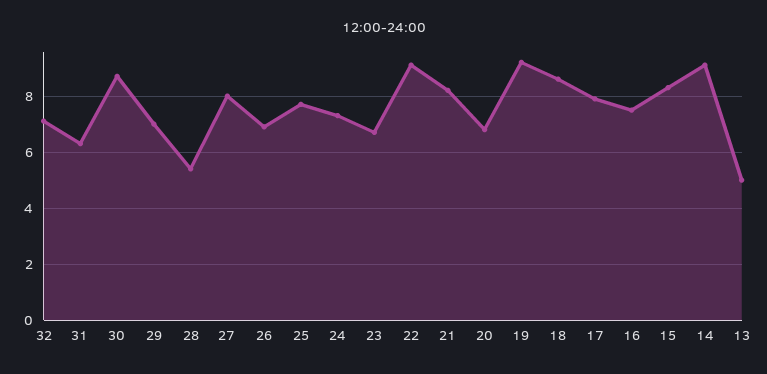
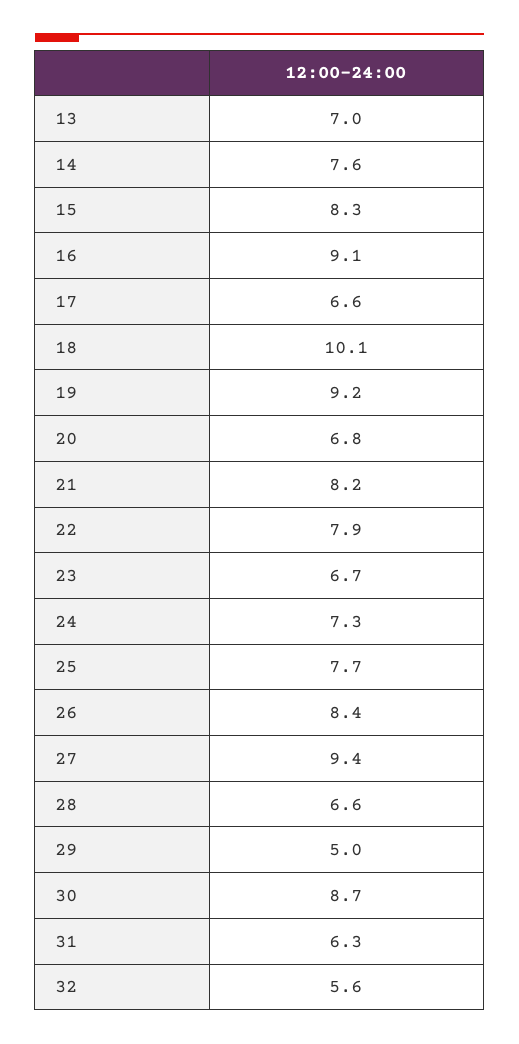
32: 7 -> 5.6
29: 7 -> 5
28: 5.5 -> 6.6
27: 8 -> 9.4
26: 7 -> 8.4
22: 9 -> 7.9
18: 8.5 -> 10.1
17: 8 -> 6.6
16: 7.5 -> 9.1
14: 9 -> 7.6
13: 5 -> 7

